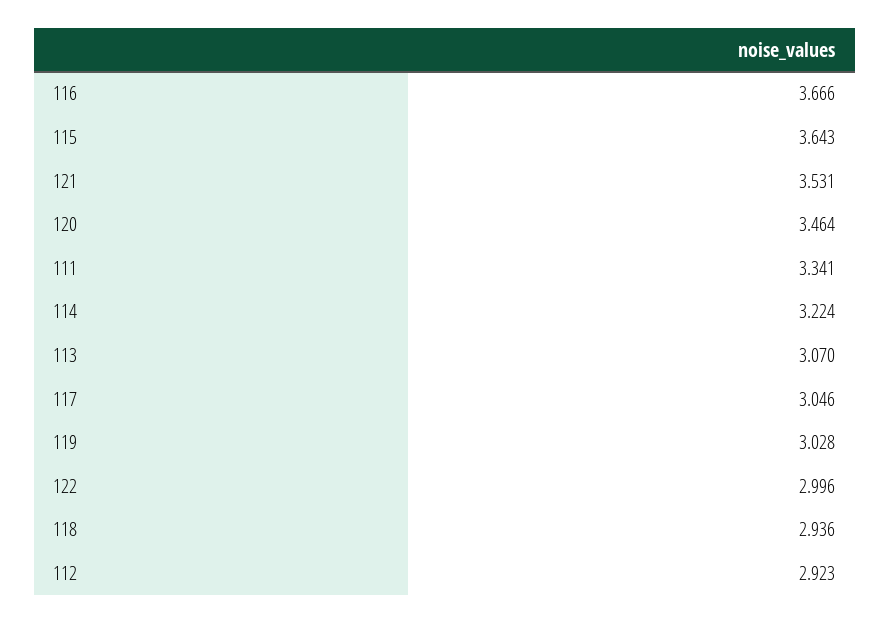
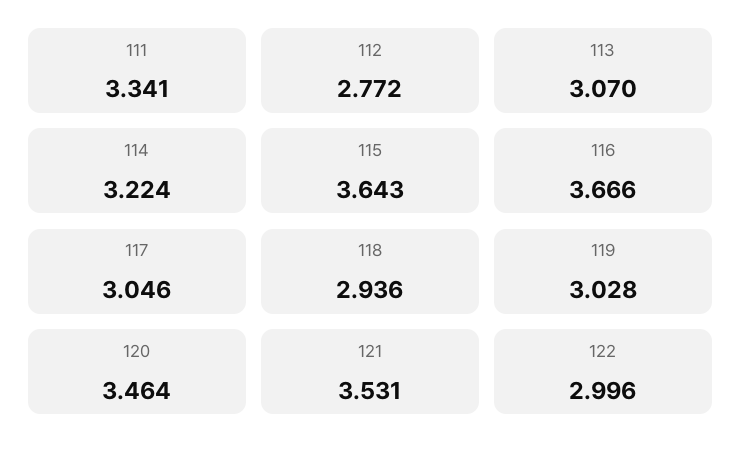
112: 2.923 -> 2.772

